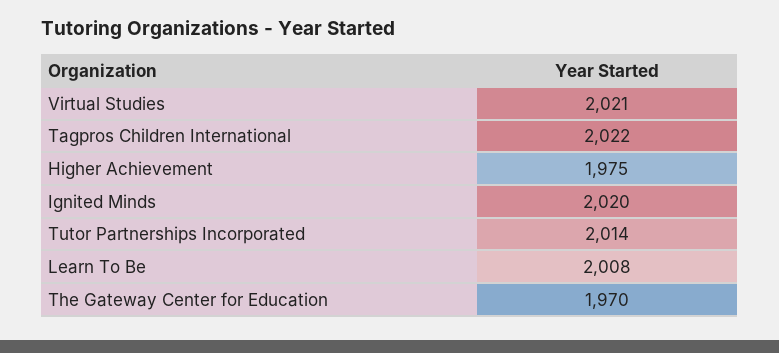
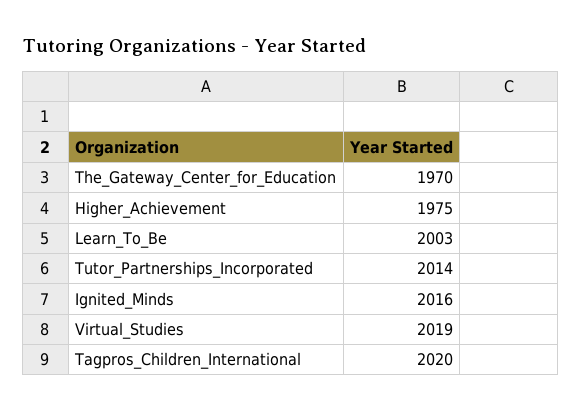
Virtual Studies: 2021 -> 2019
Tagpros Children International: 2022 -> 2020
Ignited Minds: 2020 -> 2016
Learn To Be: 2008 -> 2003

